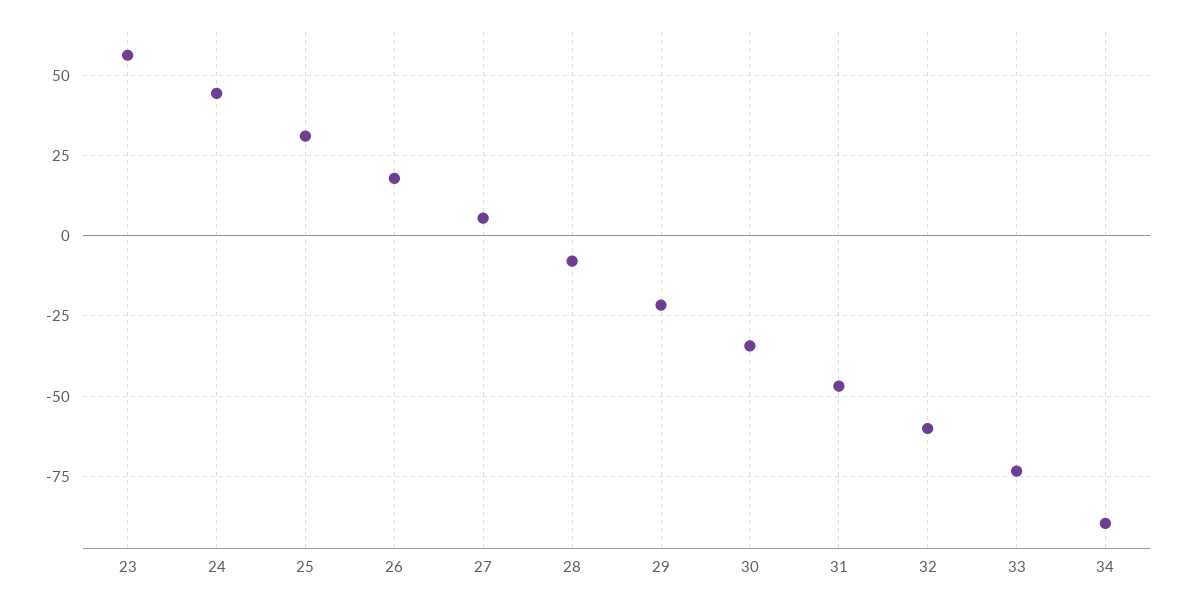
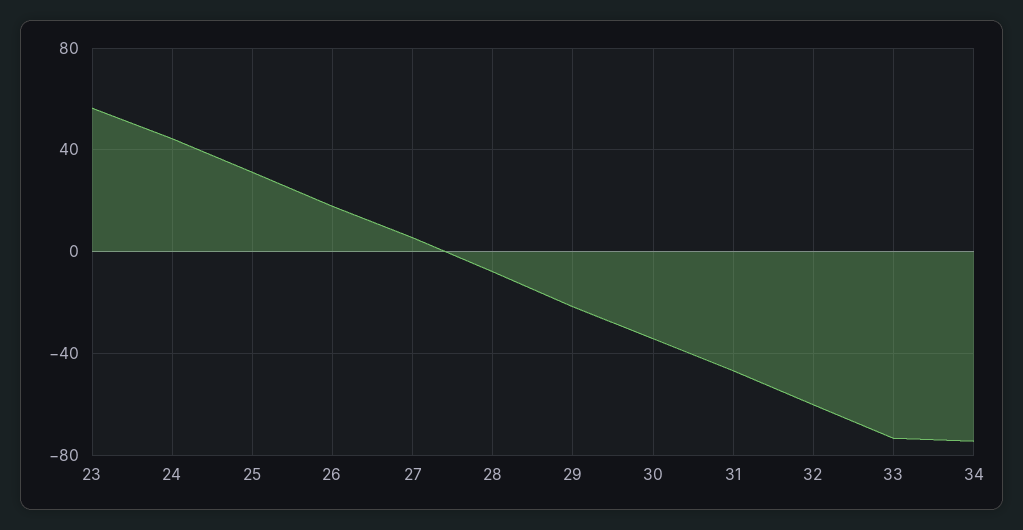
34: -90 -> -75

